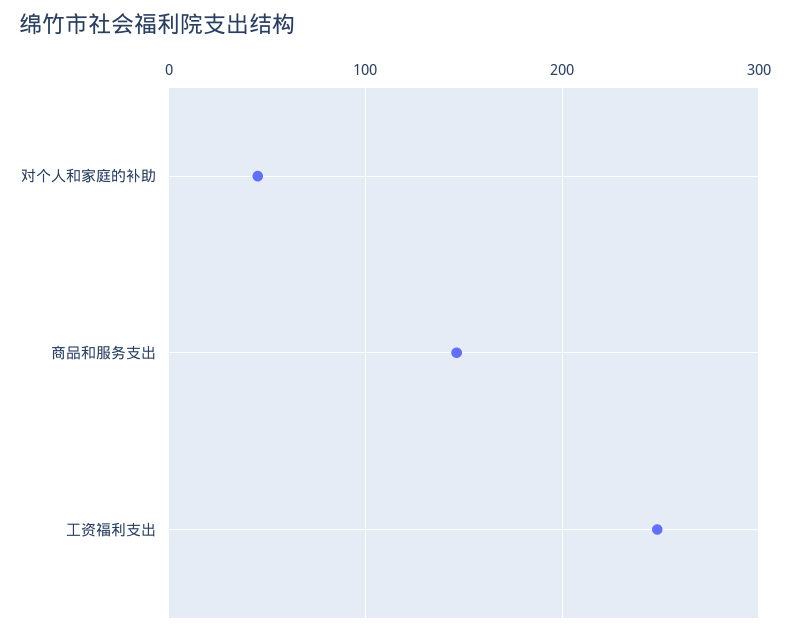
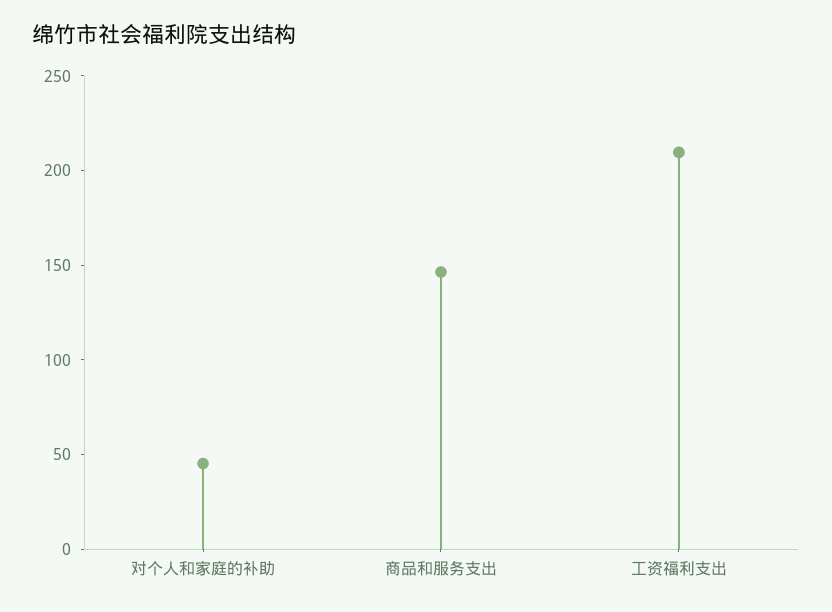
工资福利支出: 250 -> 210

